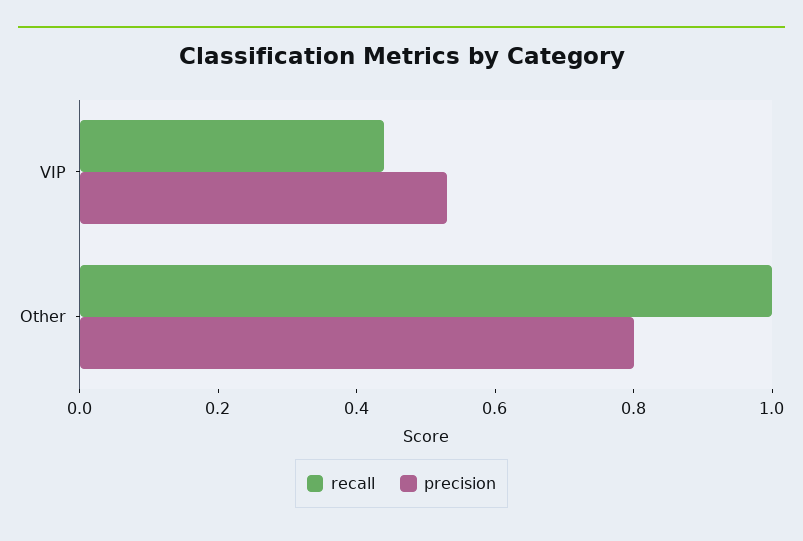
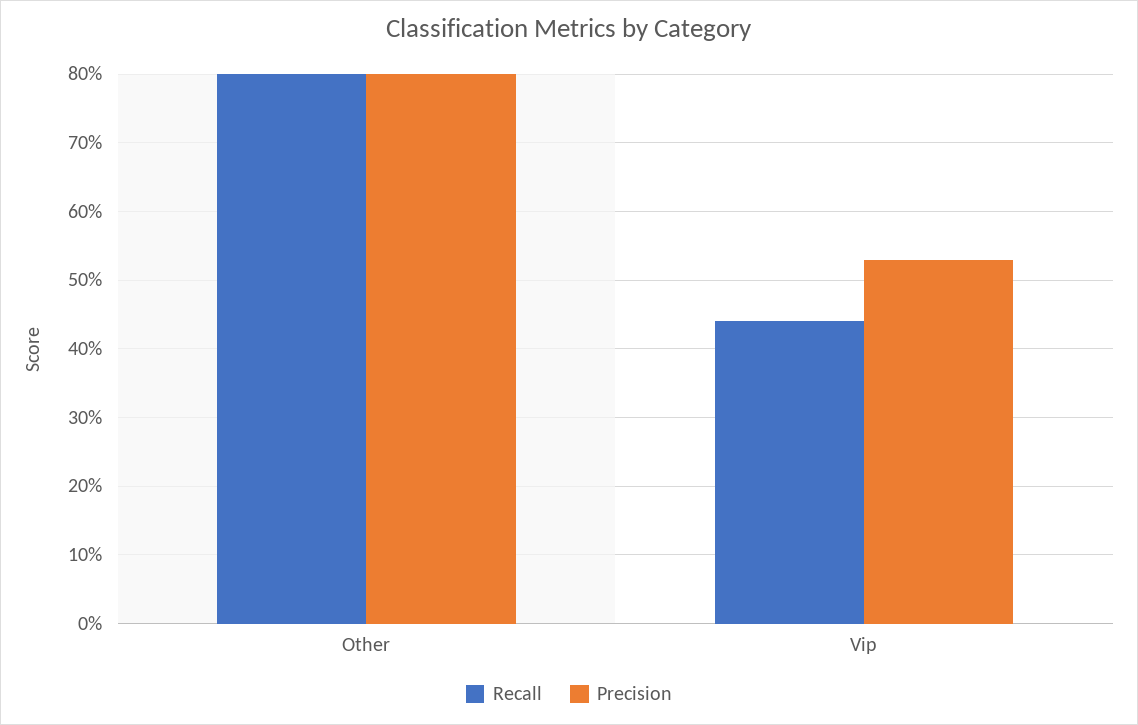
recall, Other: 1 -> 0.8

